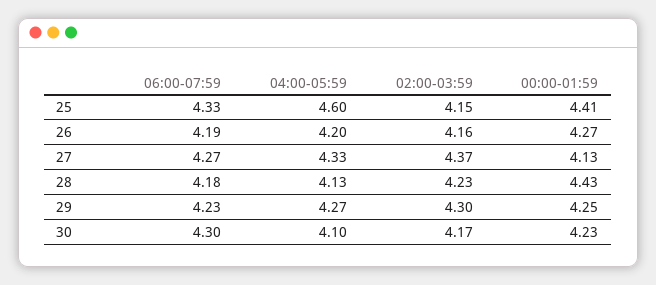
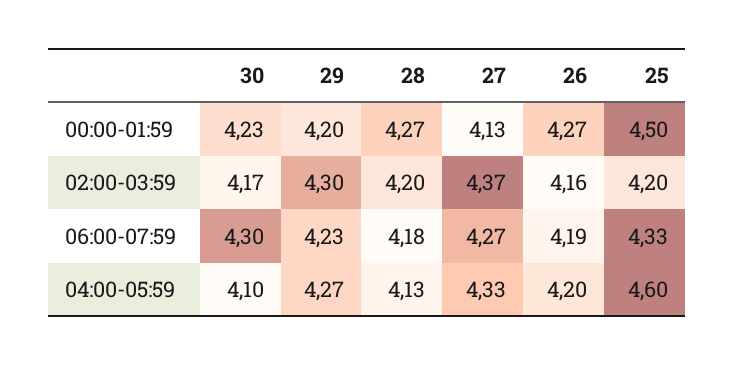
02:00-03:59, 25: 4.15 -> 4.2
00:00-01:59, 25: 4.41 -> 4.5
02:00-03:59, 28: 4.23 -> 4.2
00:00-01:59, 28: 4.43 -> 4.27
00:00-01:59, 29: 4.25 -> 4.2

